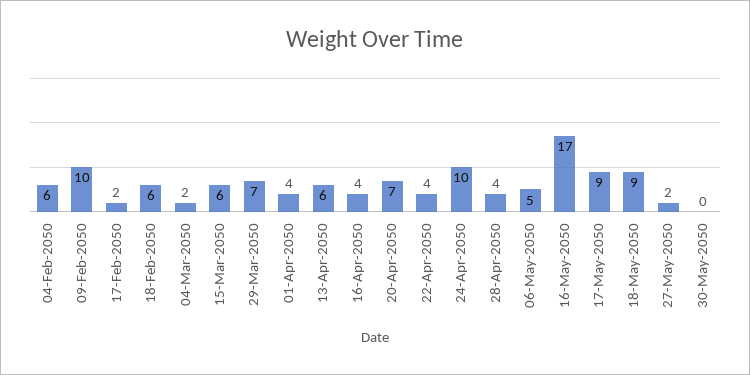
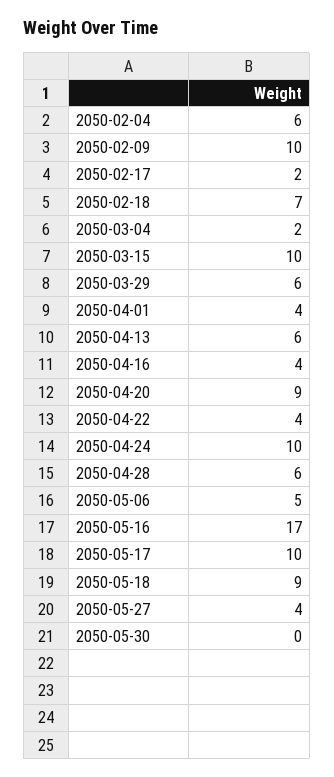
18-Feb-2050: 6 -> 7
15-Mar-2050: 6 -> 10
29-Mar-2050: 7 -> 6
20-Apr-2050: 7 -> 9
28-Apr-2050: 4 -> 6
17-May-2050: 9 -> 10
27-May-2050: 2 -> 4

